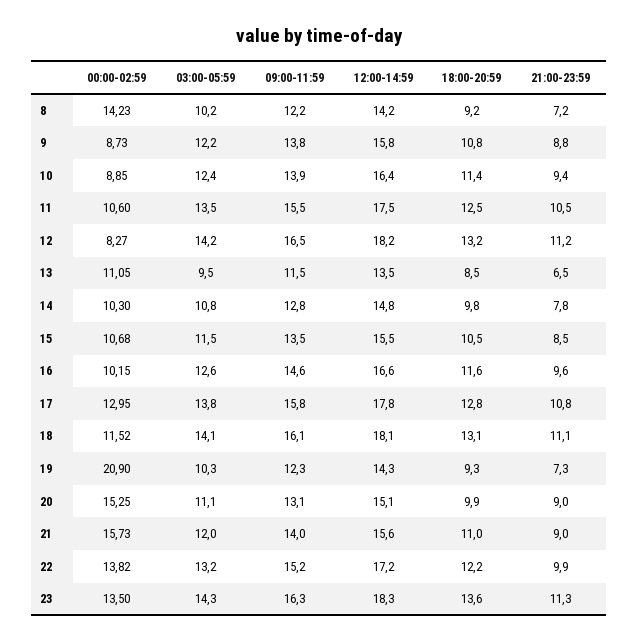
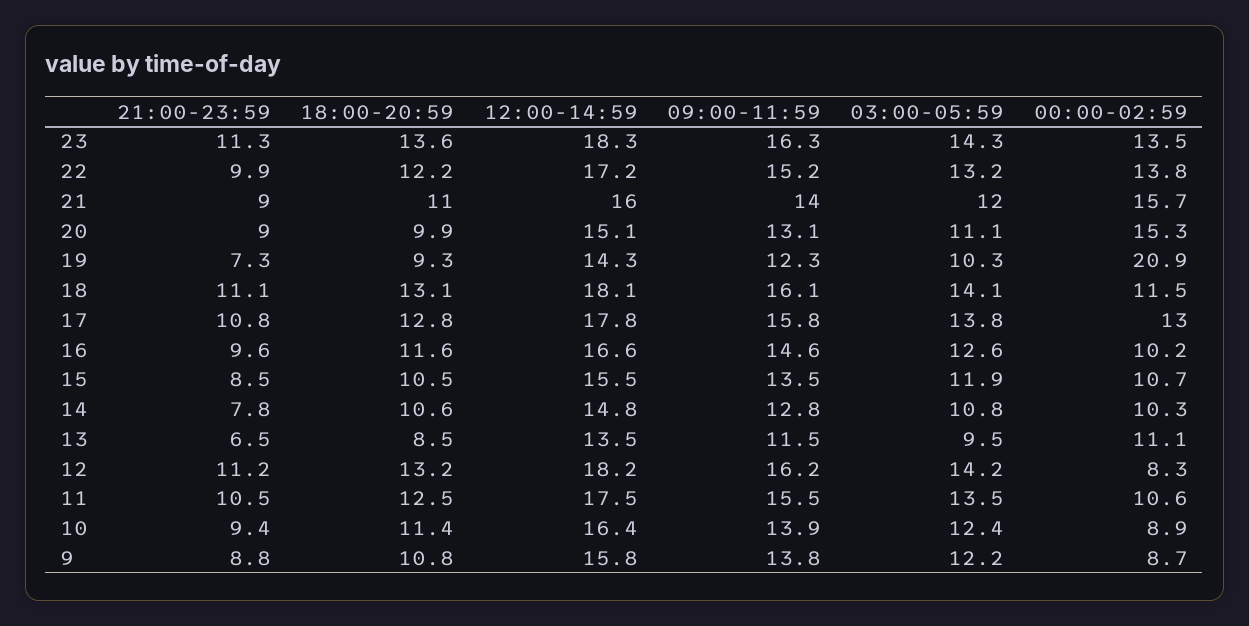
00:00-02:59, 8: 14.23 -> none
03:00-05:59, 8: 10.2 -> none
09:00-11:59, 8: 12.2 -> none
12:00-14:59, 8: 14.2 -> none
18:00-20:59, 8: 9.2 -> none
21:00-23:59, 8: 7.2 -> none
09:00-11:59, 12: 16.5 -> 16.2
18:00-20:59, 14: 9.8 -> 10.6
03:00-05:59, 15: 11.5 -> 11.9
12:00-14:59, 21: 15.6 -> 16

